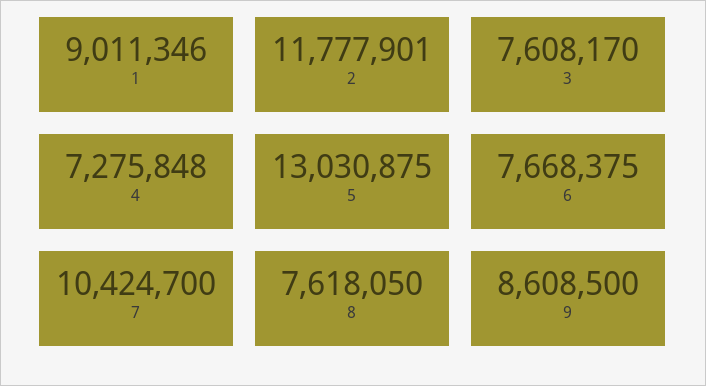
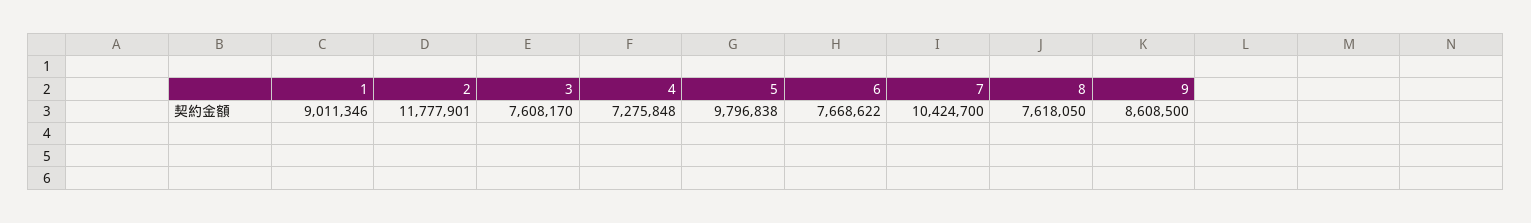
5: 13030875 -> 9796838
6: 7668375 -> 7668622

